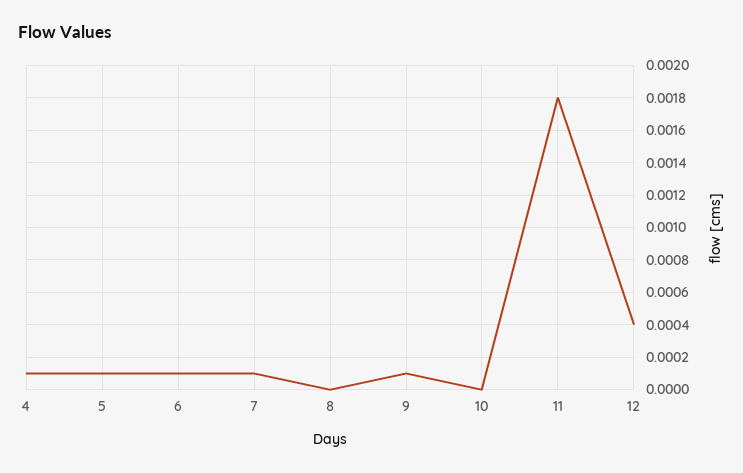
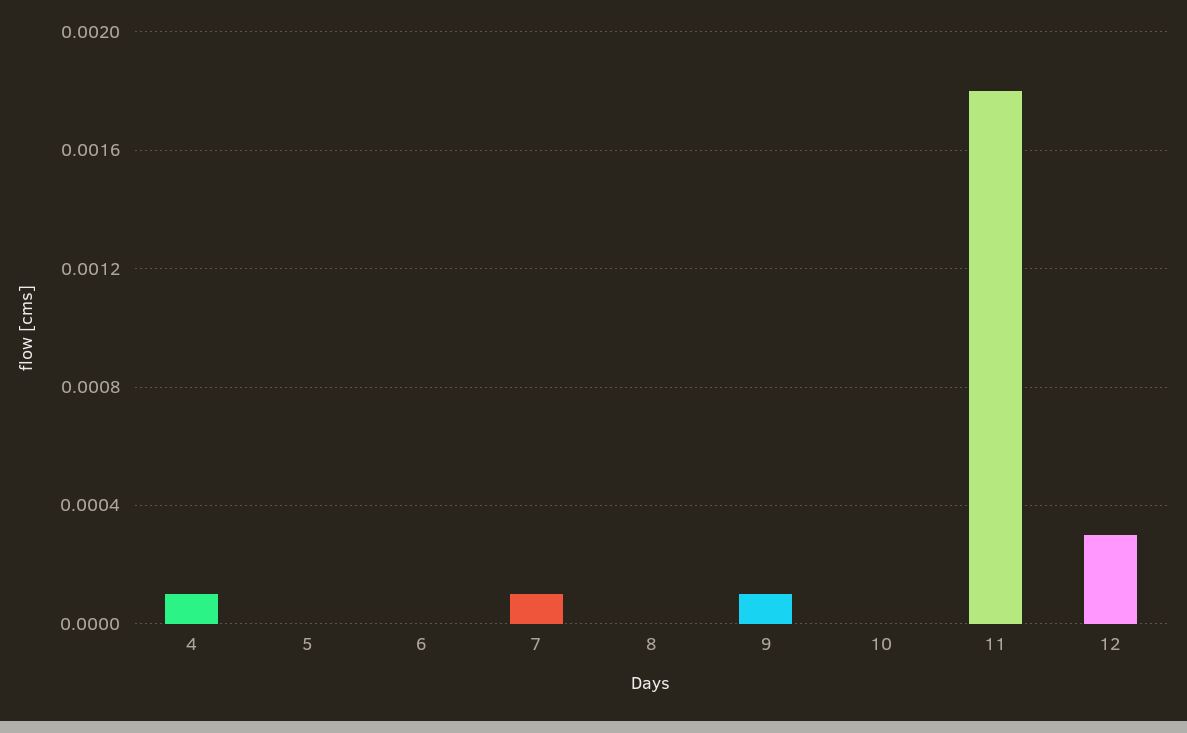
5: 0.0001 -> 0
6: 0.0001 -> 0
12: 0.0004 -> 0.0003

